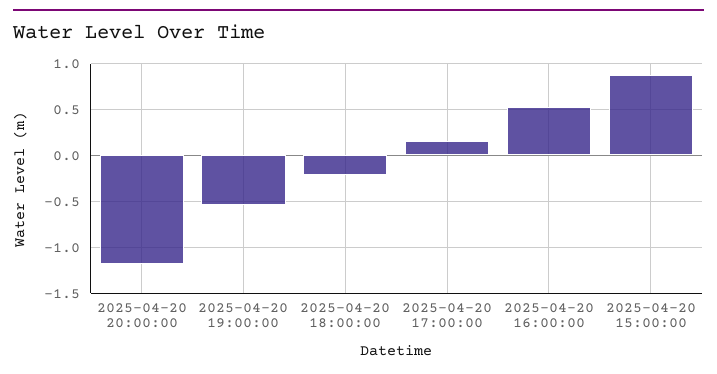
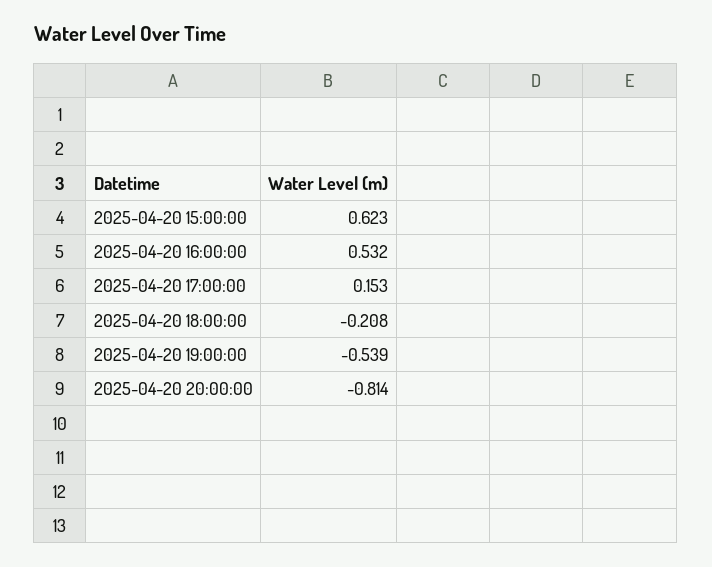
2025-04-20 20:00:00: -1.2 -> -0.814
2025-04-20 15:00:00: 0.9 -> 0.623

